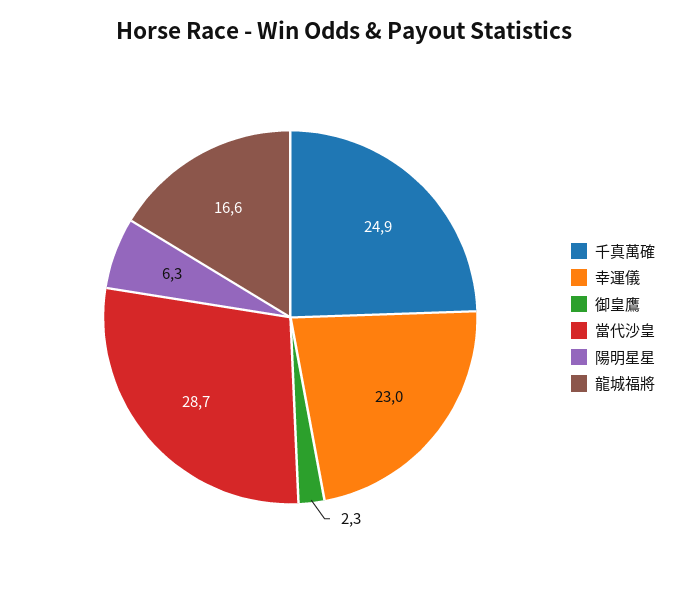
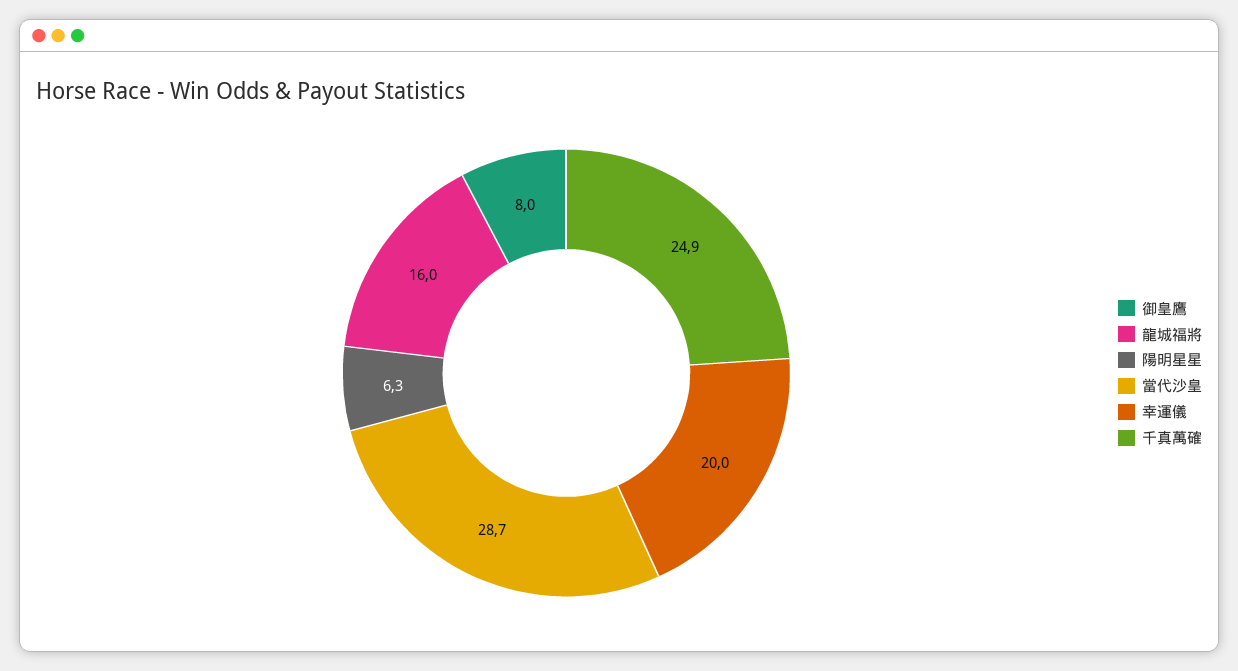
幸運儀: 23 -> 20
御皇鷹: 2.3 -> 8
龍城福將: 16.6 -> 16

